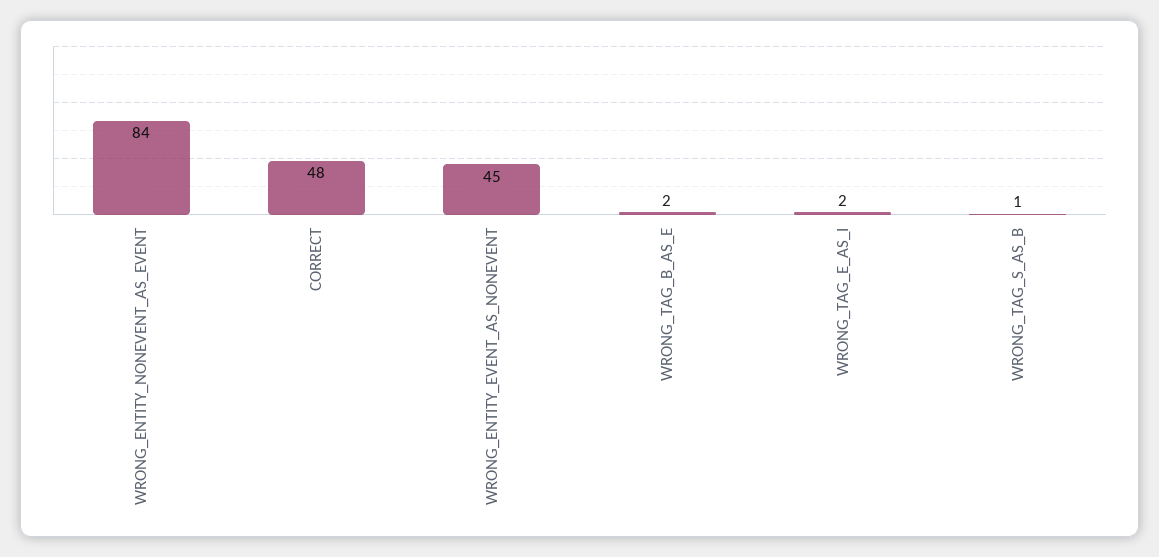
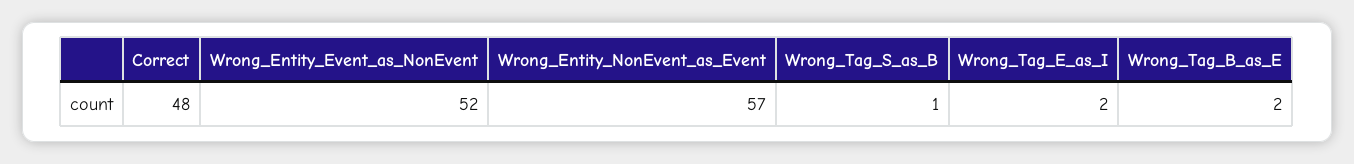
WRONG_ENTITY_NONEVENT_AS_EVENT: 84 -> 57
WRONG_ENTITY_EVENT_AS_NONEVENT: 45 -> 52

